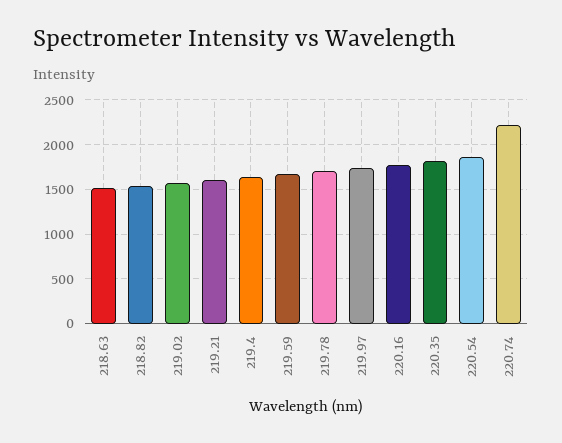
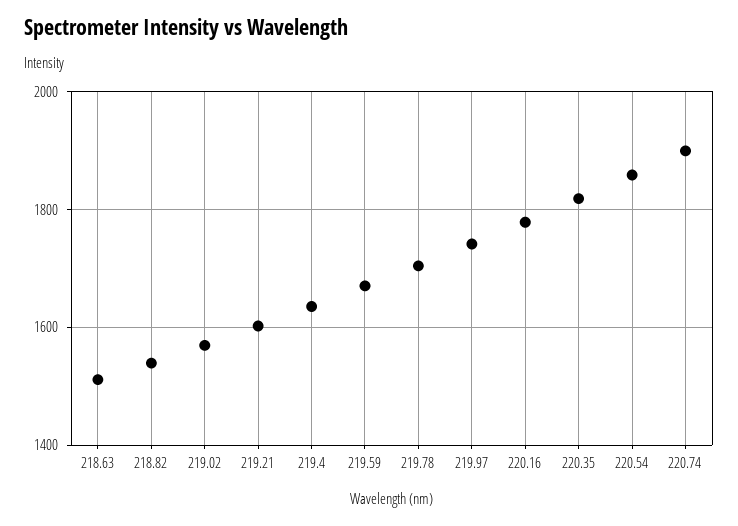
220.74: 2200 -> 1900

